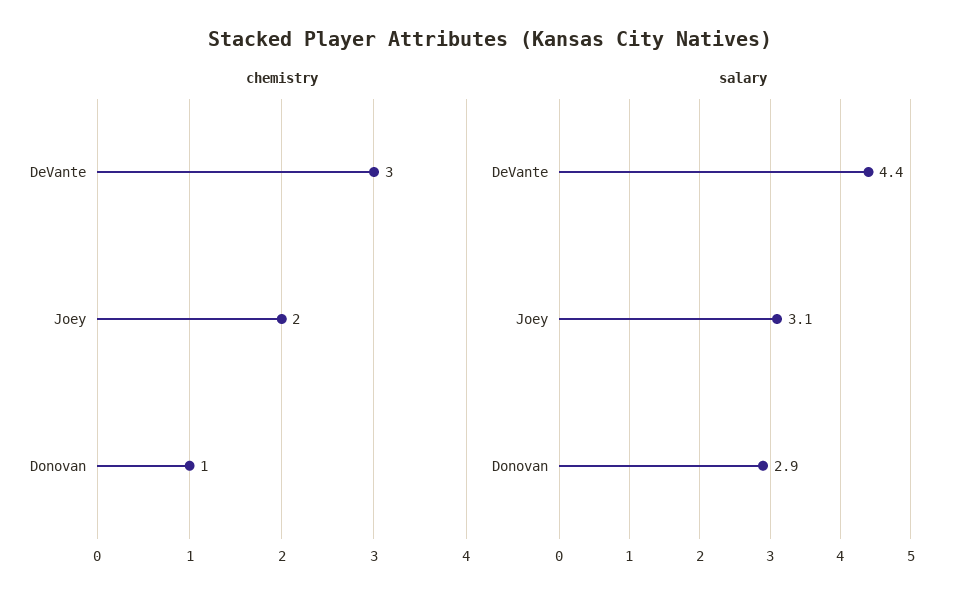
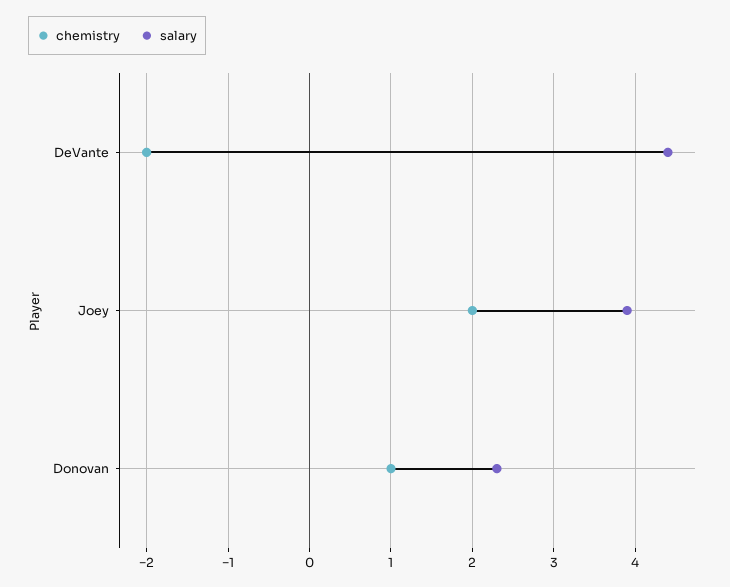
chemistry, DeVante: 3 -> -2
salary, Joey: 3.1 -> 3.9
salary, Donovan: 2.9 -> 2.3

